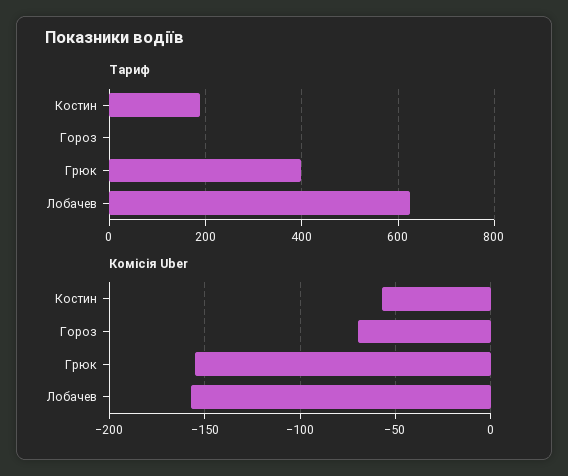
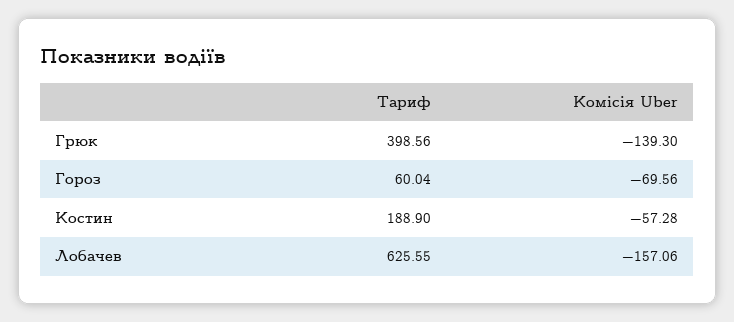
Тариф, Гороз: 0 -> 60.04
Комісія Uber, Грюк: -155 -> -139.3

